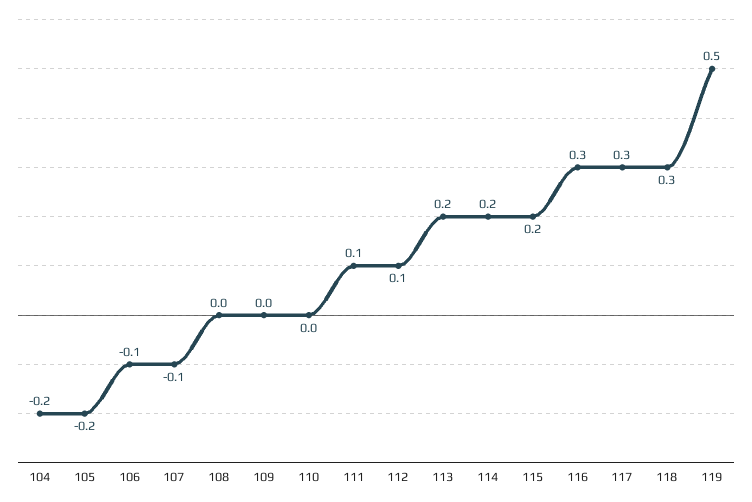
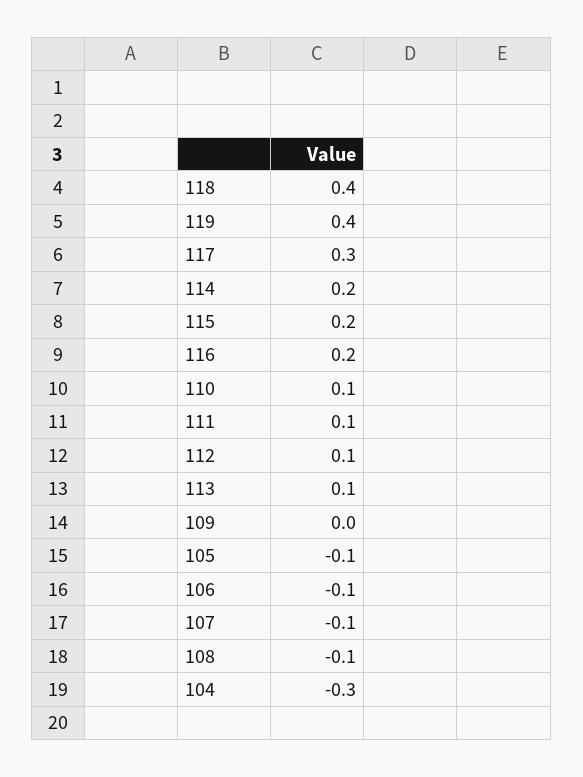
104: -0.2 -> -0.3
105: -0.2 -> -0.1
108: 0 -> -0.1
110: 0 -> 0.1
113: 0.2 -> 0.1
116: 0.3 -> 0.2
118: 0.3 -> 0.4
119: 0.5 -> 0.4

